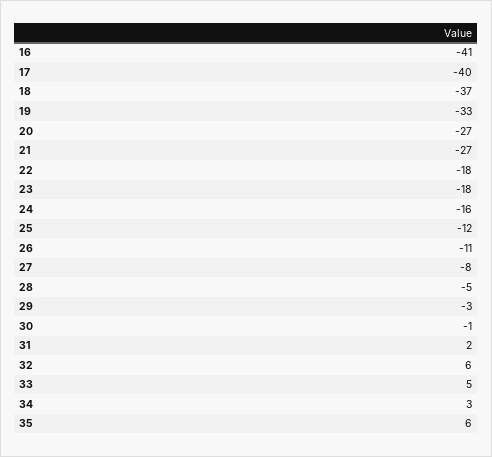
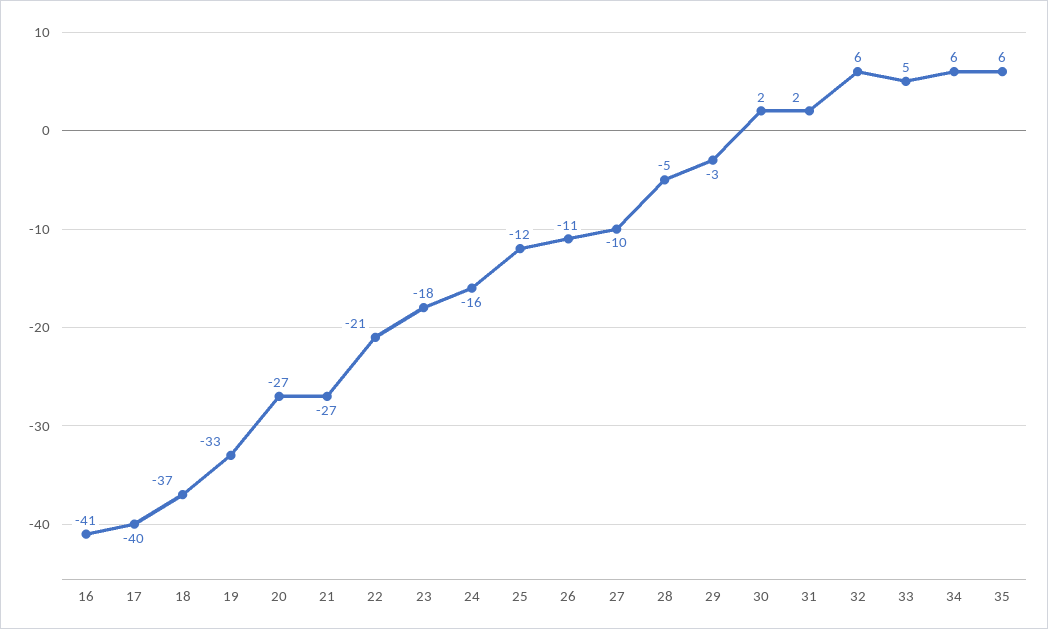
22: -18 -> -21
27: -8 -> -10
30: -1 -> 2
34: 3 -> 6

